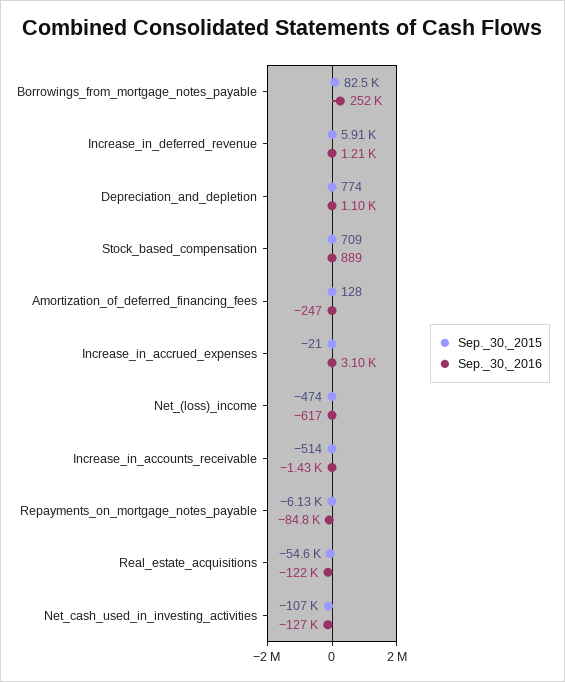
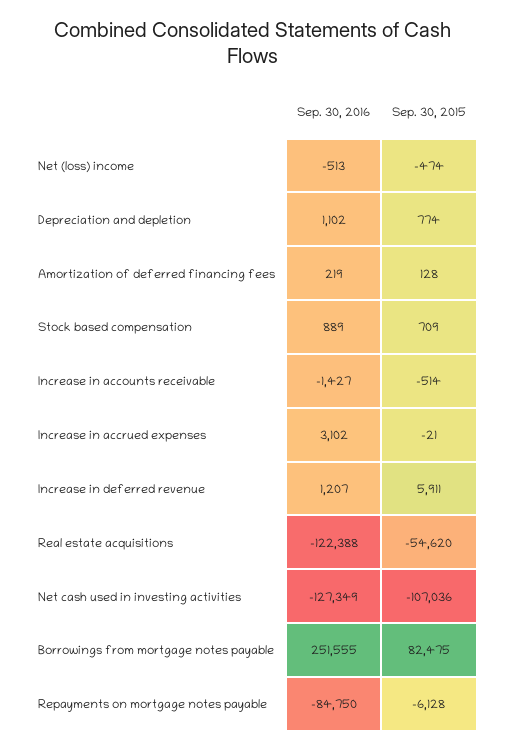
Sep._30,_2016, Amortization_of_deferred_financing_fees: -247 -> 219
Sep._30,_2016, Net_(loss)_income: -617 -> -513

